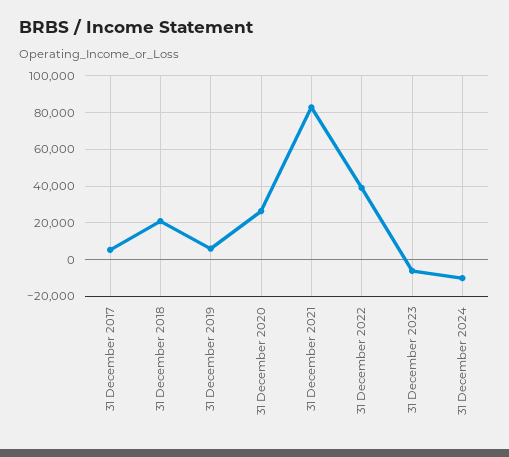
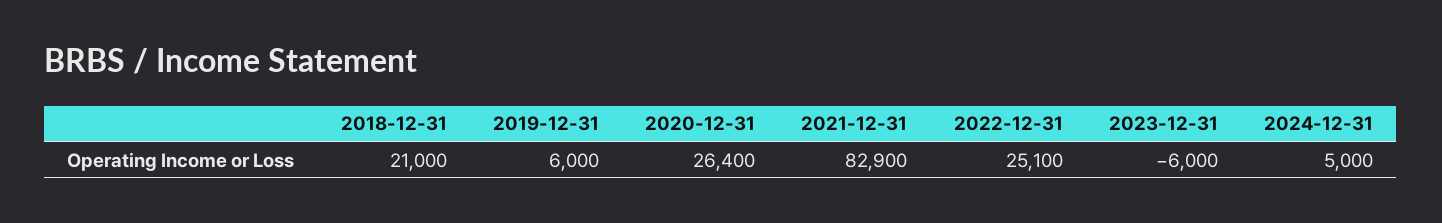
31 December 2017: 5000 -> none
31 December 2022: 40000 -> 25100
31 December 2024: -10000 -> 5000

